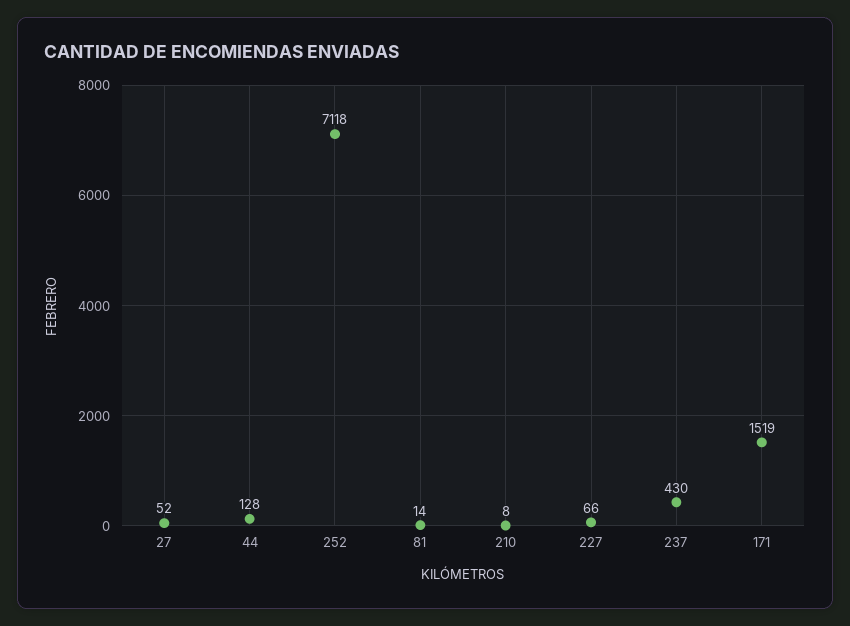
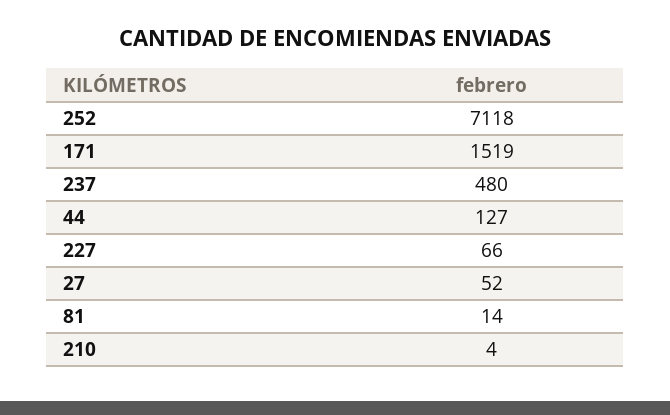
44: 128 -> 127
210: 8 -> 4
237: 430 -> 480

